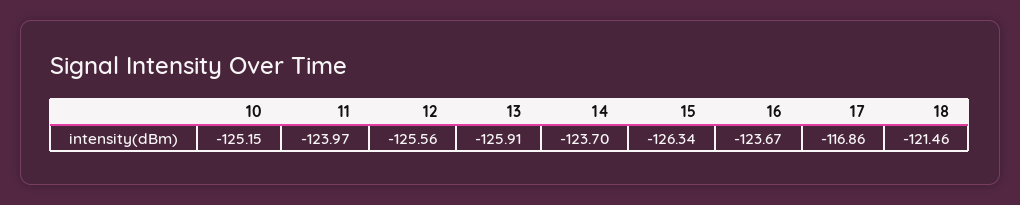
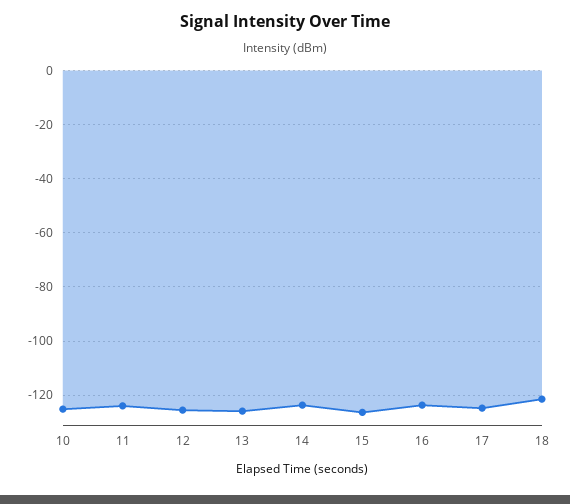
17: -116.86 -> -125

